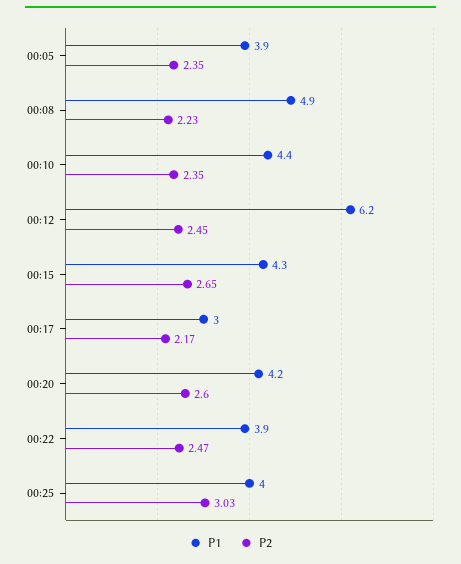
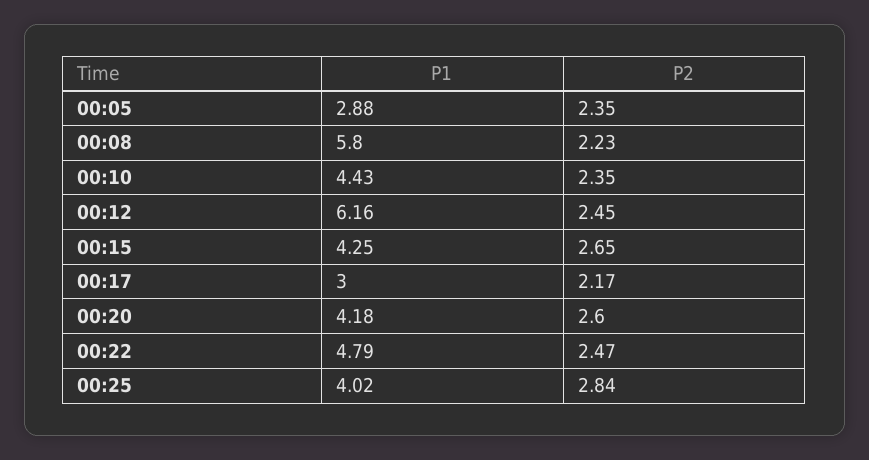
P1, 00:05: 3.9 -> 2.88
P1, 00:08: 4.9 -> 5.8
P1, 00:22: 3.9 -> 4.79
P2, 00:25: 3.03 -> 2.84

